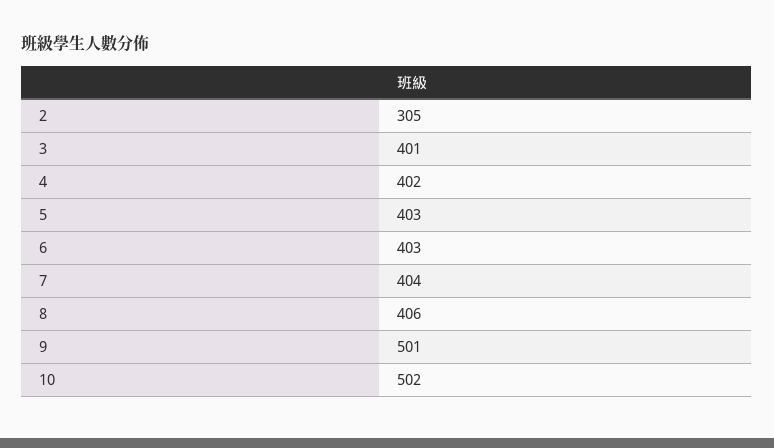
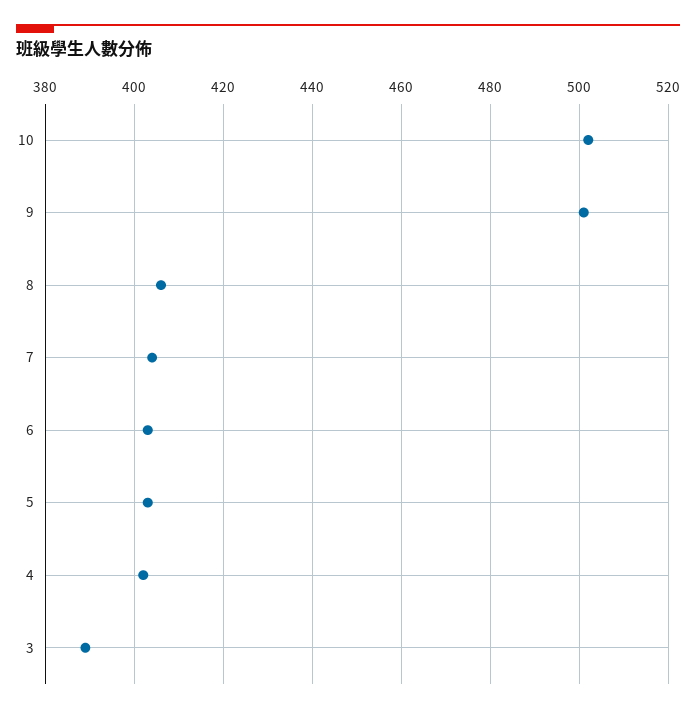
2: 305 -> none
3: 401 -> 390

